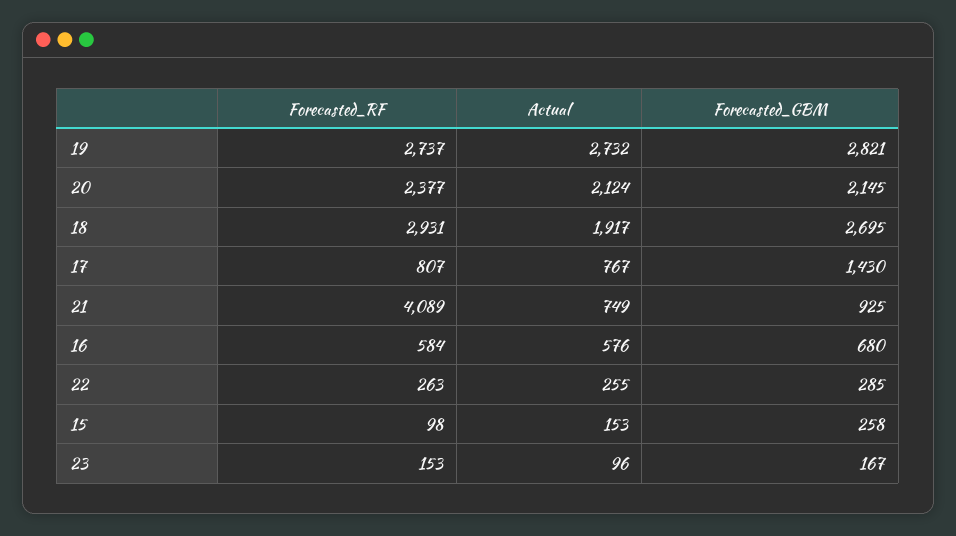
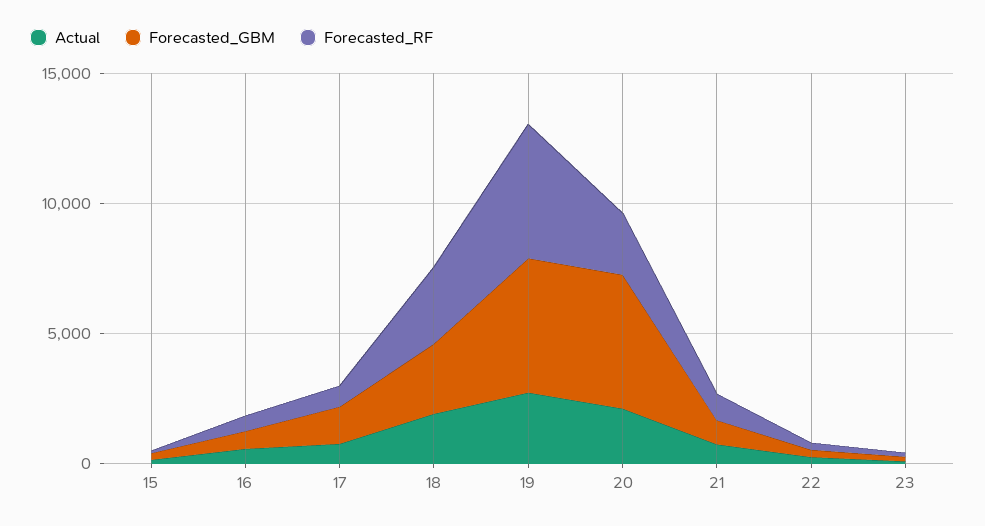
Forecasted_RF, 19: 2737 -> 5000
Forecasted_GBM, 19: 2821 -> 5000
Forecasted_GBM, 20: 2145 -> 5000
Forecasted_RF, 21: 4089 -> 1000

